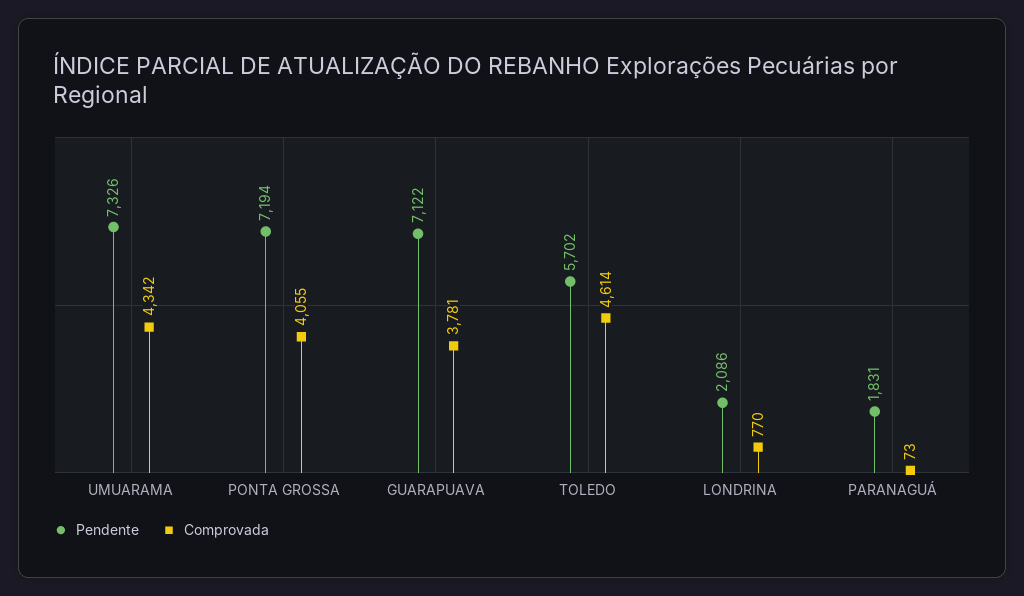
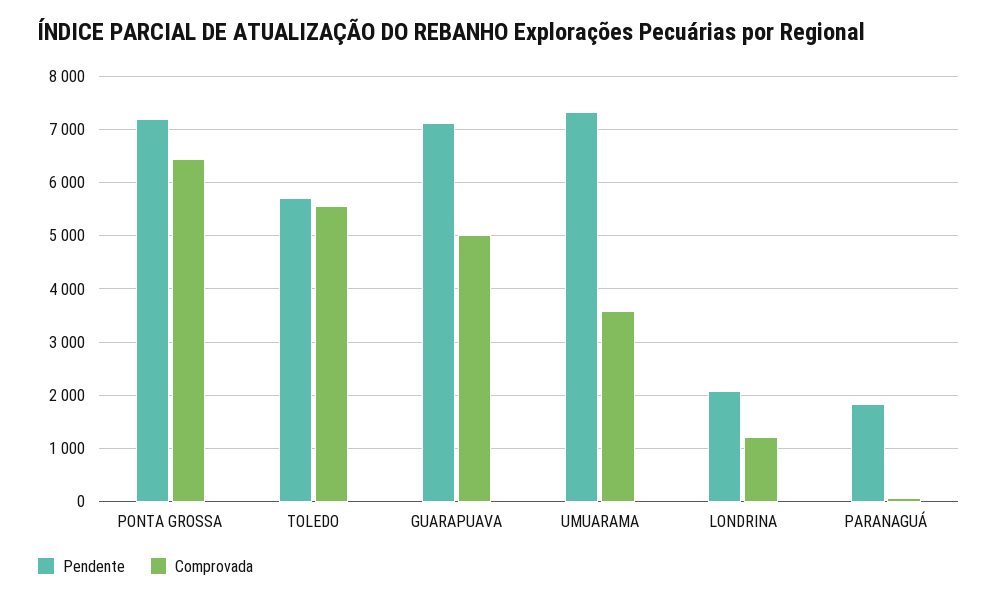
Comprovada, UMUARAMA: 4342 -> 3600
Comprovada, PONTA GROSSA: 4055 -> 6400
Comprovada, GUARAPUAVA: 3781 -> 5000
Comprovada, TOLEDO: 4614 -> 5600
Comprovada, LONDRINA: 770 -> 1200

